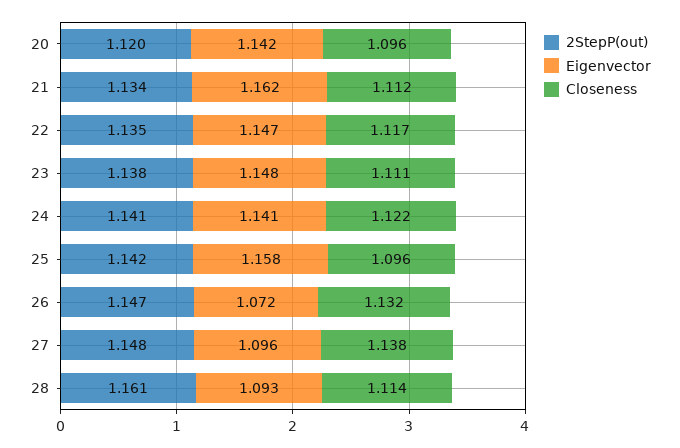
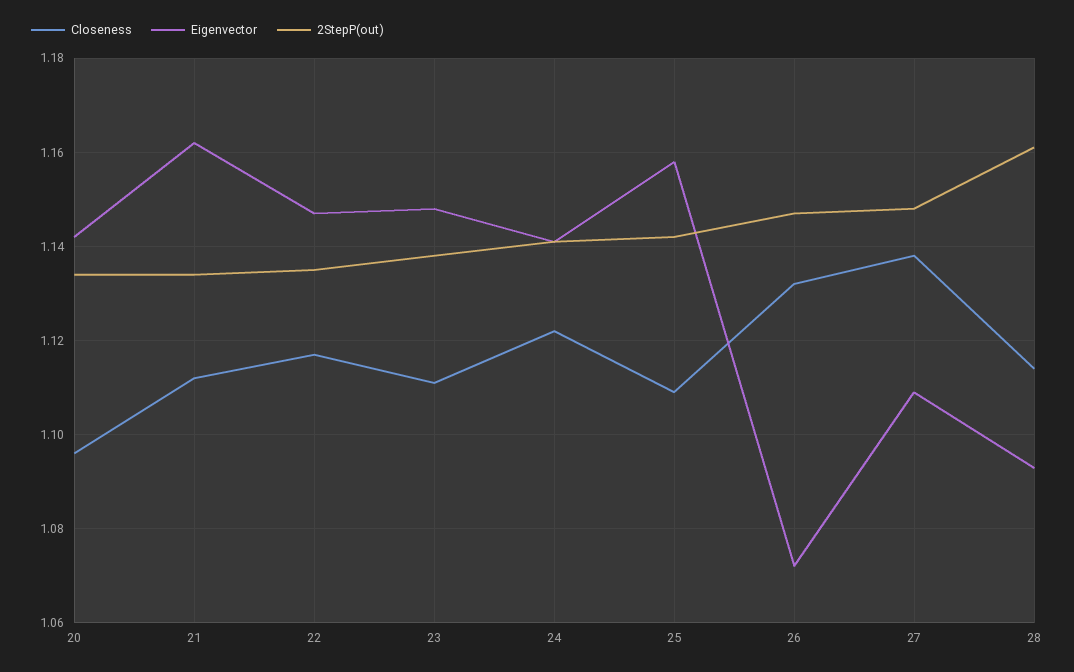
2StepP(out), 20: 1.12 -> 1.135
Closeness, 25: 1.096 -> 1.11
Eigenvector, 27: 1.096 -> 1.11

